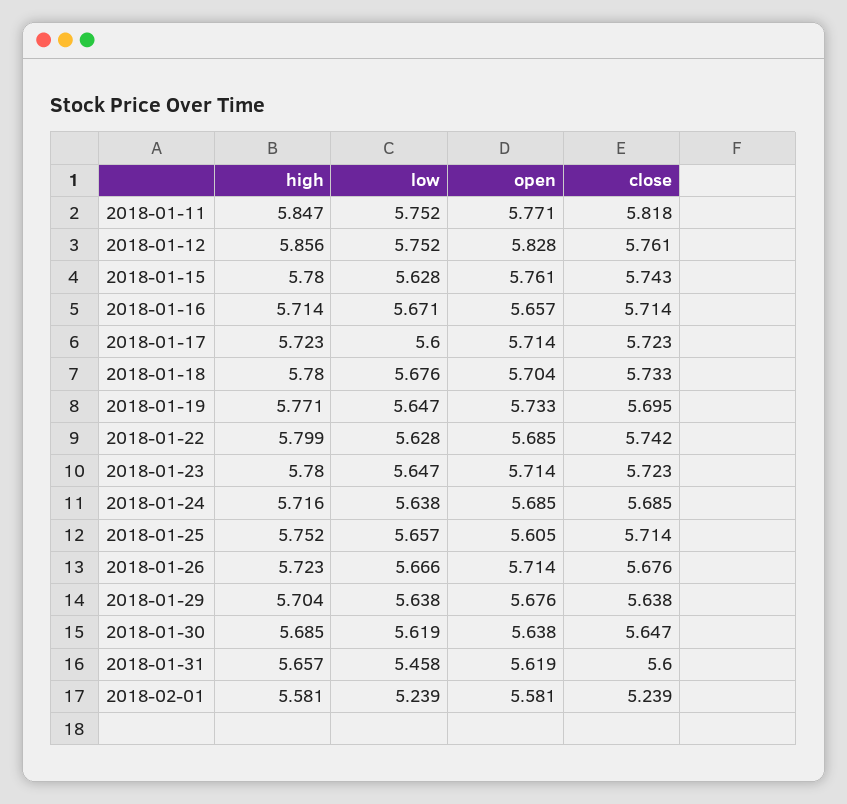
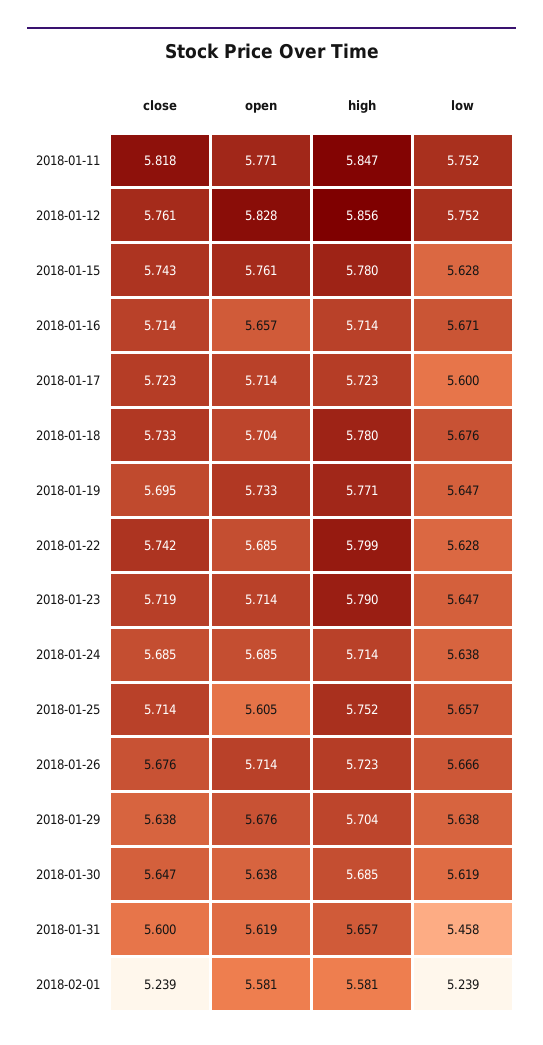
high, 2018-01-23: 5.78 -> 5.79
close, 2018-01-23: 5.723 -> 5.719
high, 2018-01-24: 5.716 -> 5.714

